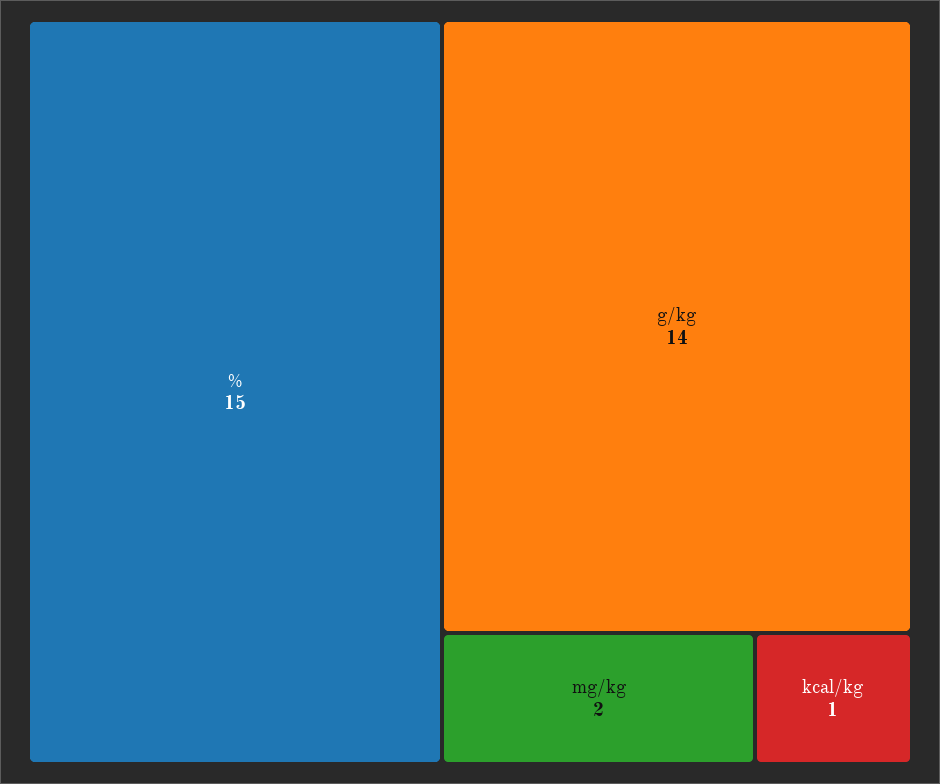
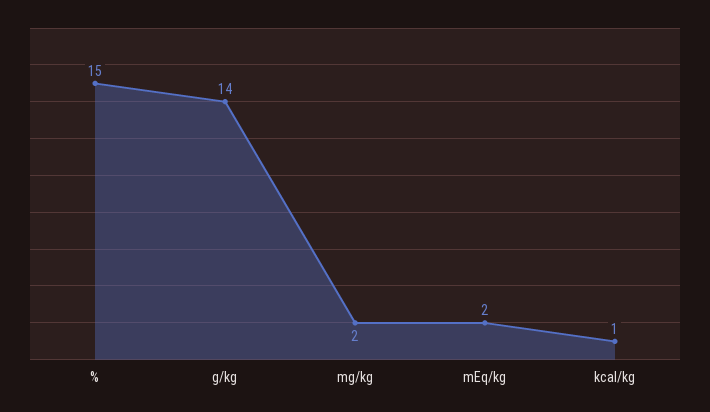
mEq/kg: none -> 2

